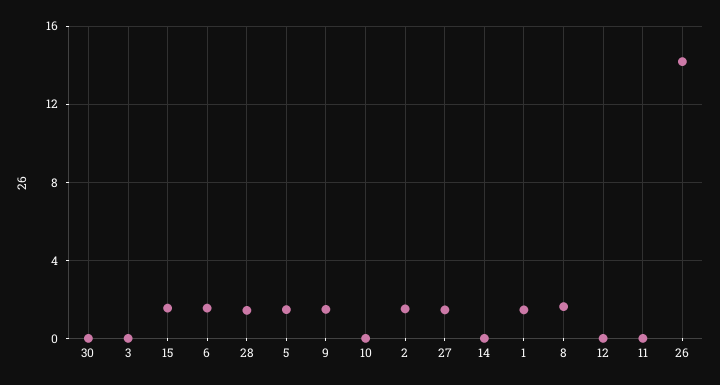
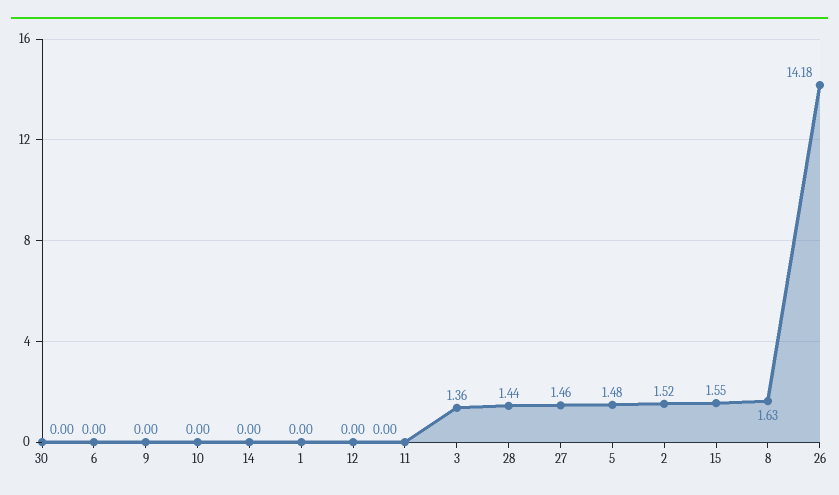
3: 0 -> 1.36
6: 1.5 -> 0
9: 1.5 -> 0
1: 1.5 -> 0

